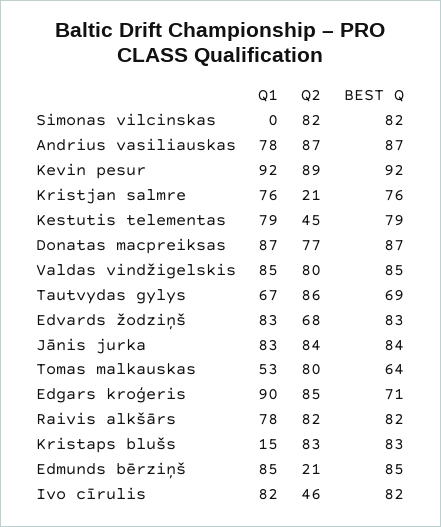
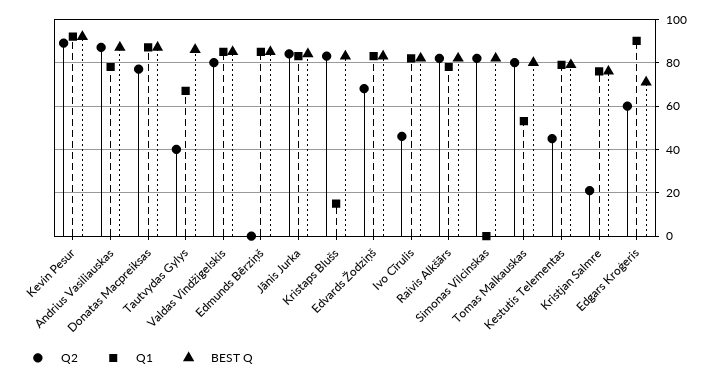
Q2, Tautvydas gylys: 86 -> 40
BEST Q, Tautvydas gylys: 69 -> 85
BEST Q, Tomas malkauskas: 64 -> 80
Q2, Edgars kroģeris: 85 -> 60
Q2, Edmunds bērziņš: 21 -> 0

